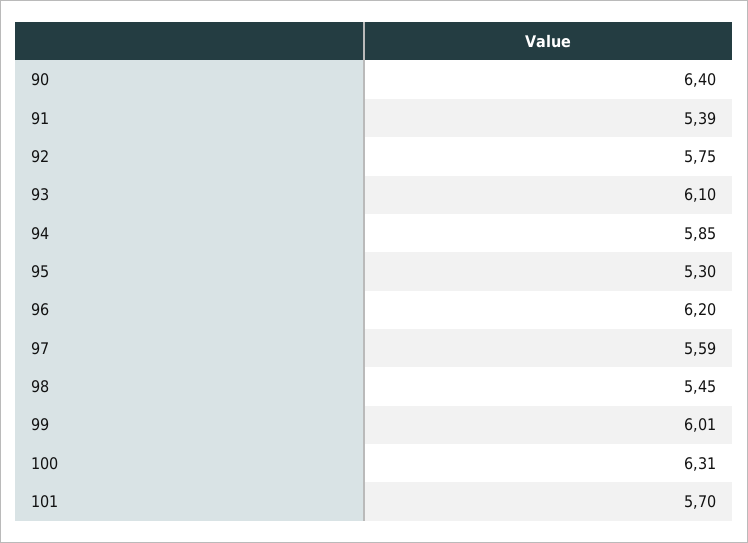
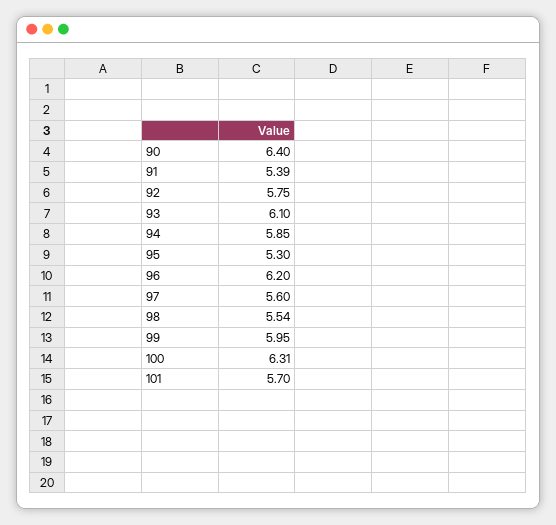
97: 5.59 -> 5.6
98: 5.45 -> 5.54
99: 6.01 -> 5.95

